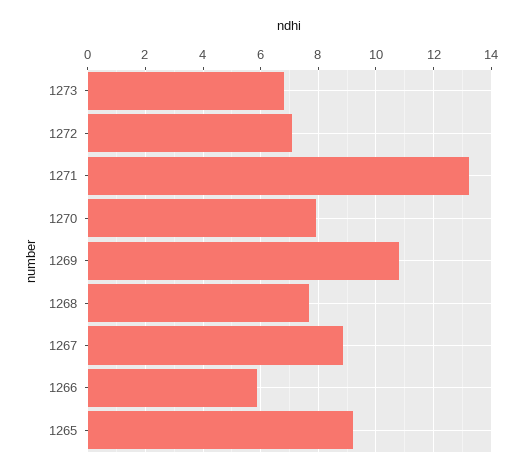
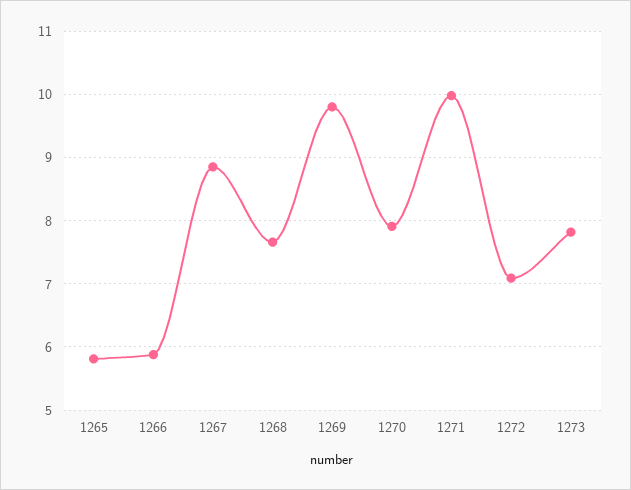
1273: 6.75 -> 7.8
1271: 13.25 -> 10
1269: 10.75 -> 9.8
1265: 9.25 -> 5.8

